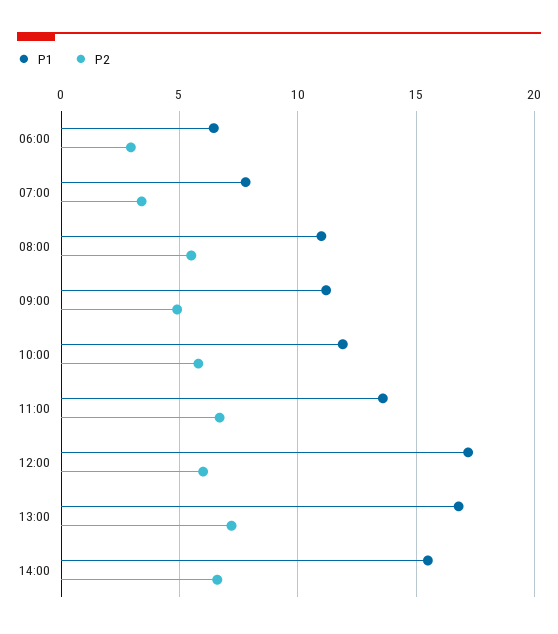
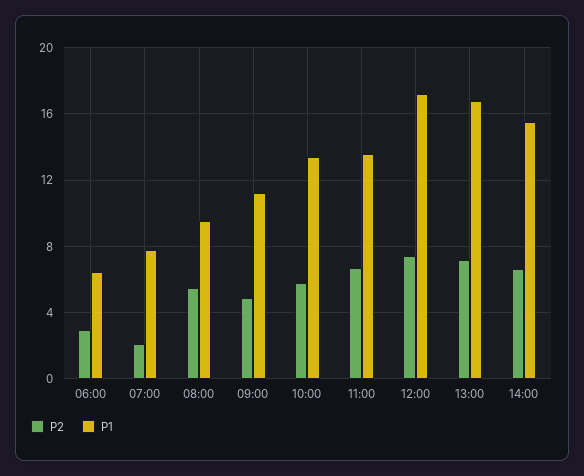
P2, 07:00: 3.5 -> 2
P1, 08:00: 11 -> 9.5
P1, 10:00: 12 -> 13.5
P2, 12:00: 6 -> 7.5

